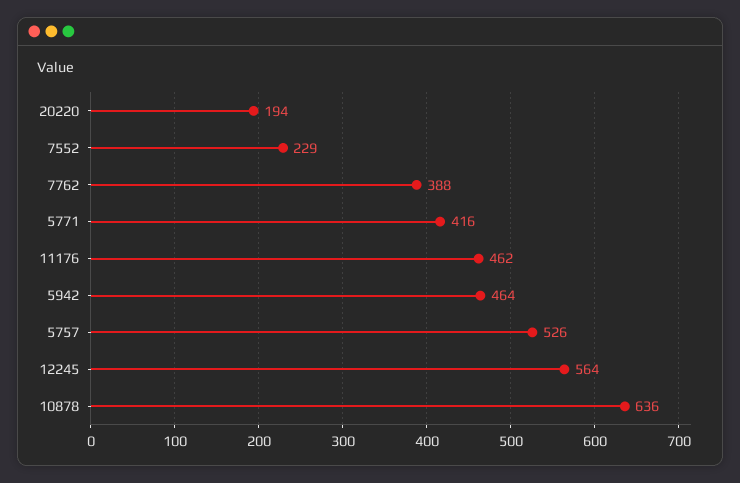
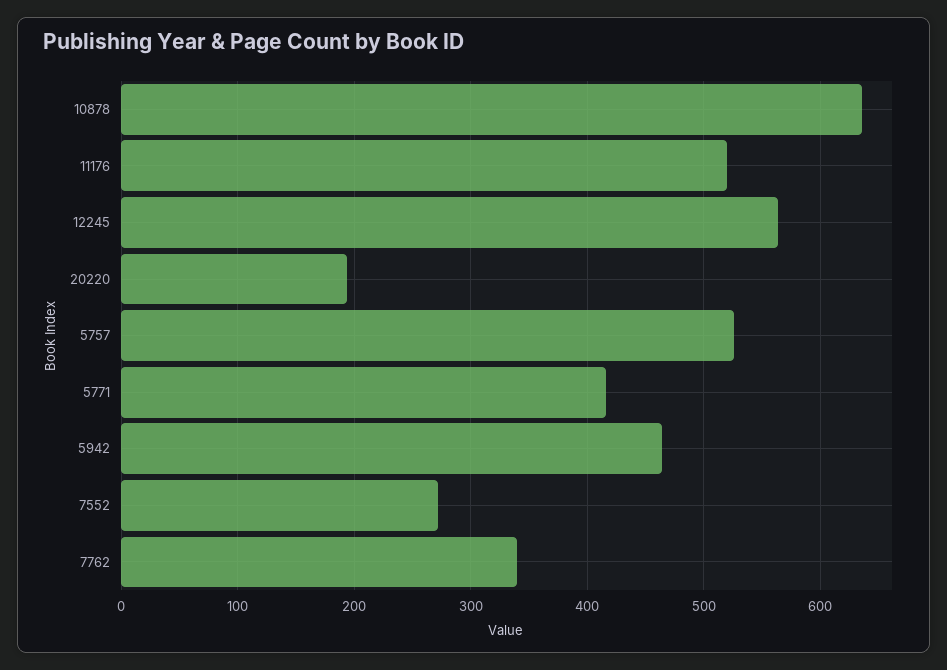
7552: 229 -> 270
7762: 388 -> 340
11176: 462 -> 520

